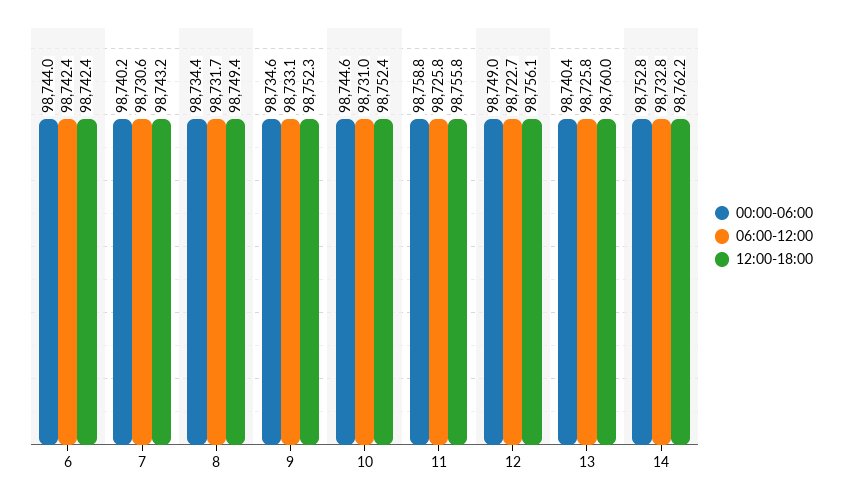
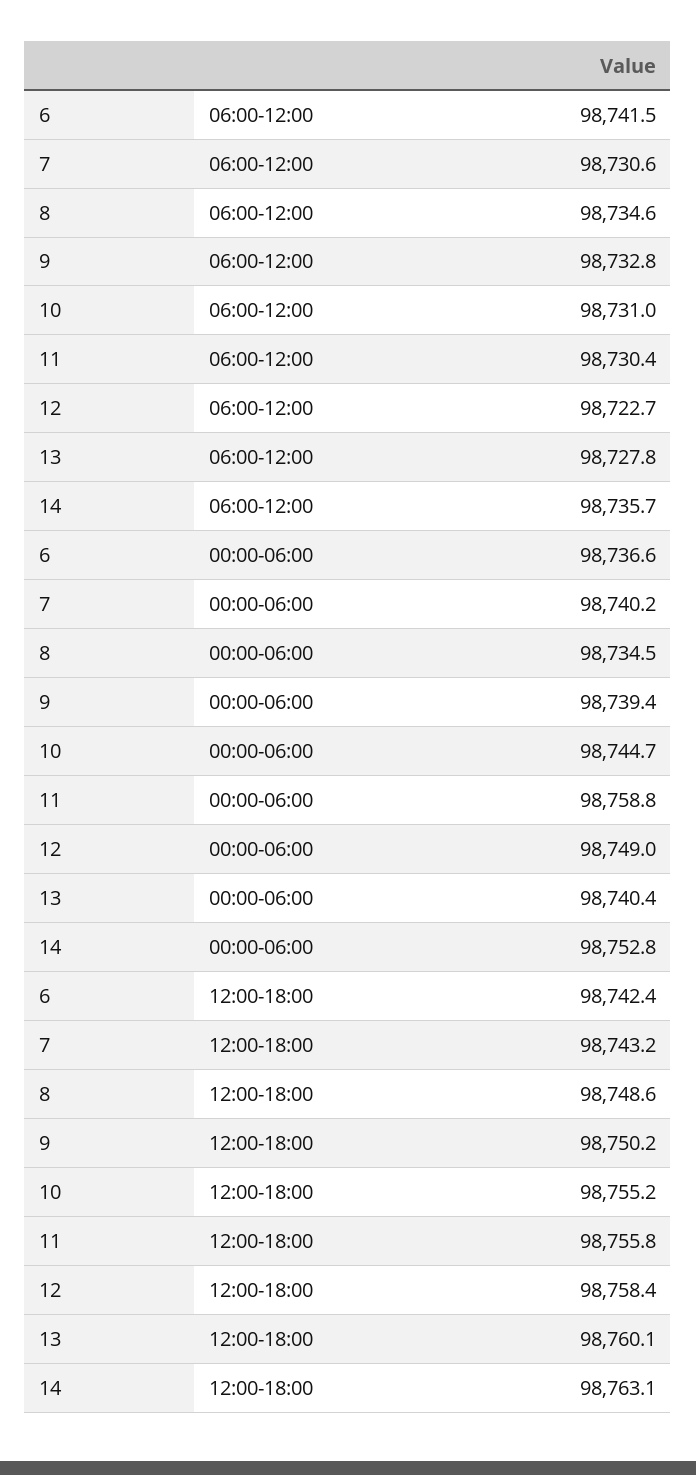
00:00-06:00, 6: 98744 -> 98736.6
06:00-12:00, 6: 98742.4 -> 98741.5
00:00-06:00, 8: 98734.4 -> 98734.5
06:00-12:00, 8: 98731.7 -> 98734.6
12:00-18:00, 8: 98749.4 -> 98748.6
00:00-06:00, 9: 98734.6 -> 98739.4
06:00-12:00, 9: 98733.1 -> 98732.8
12:00-18:00, 9: 98752.3 -> 98750.2
00:00-06:00, 10: 98744.6 -> 98744.7
12:00-18:00, 10: 98752.4 -> 98755.2
06:00-12:00, 11: 98725.8 -> 98730.4
12:00-18:00, 12: 98756.1 -> 98758.4
06:00-12:00, 13: 98725.8 -> 98727.8
12:00-18:00, 13: 98760 -> 98760.1
06:00-12:00, 14: 98732.8 -> 98735.7
12:00-18:00, 14: 98762.2 -> 98763.1

